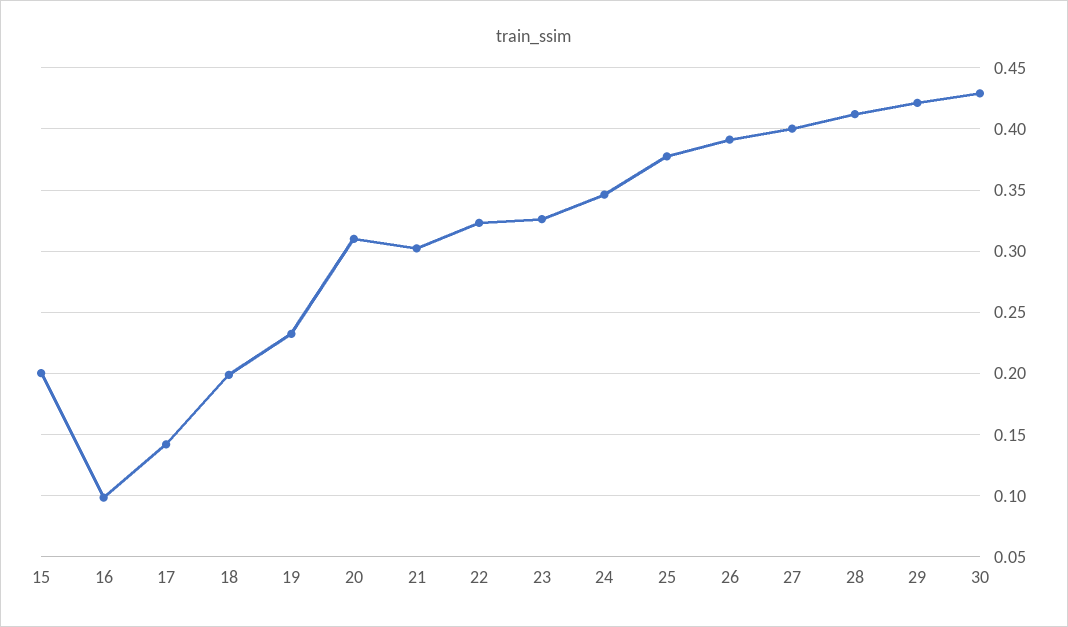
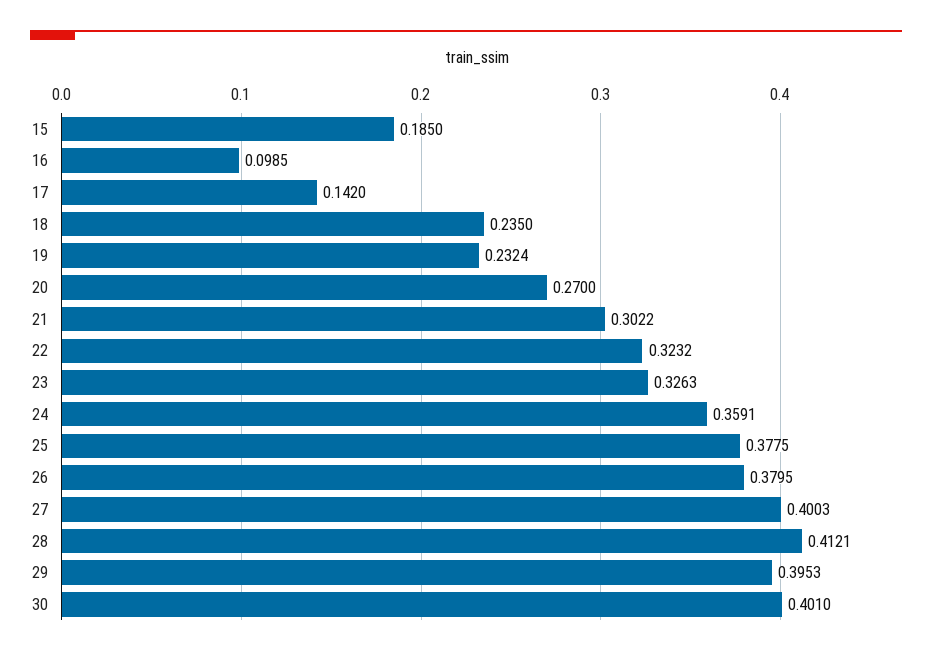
15: 0.2 -> 0.185
18: 0.2 -> 0.235
20: 0.31 -> 0.27
24: 0.345 -> 0.3591
26: 0.39 -> 0.3795
29: 0.42 -> 0.3953
30: 0.43 -> 0.401

